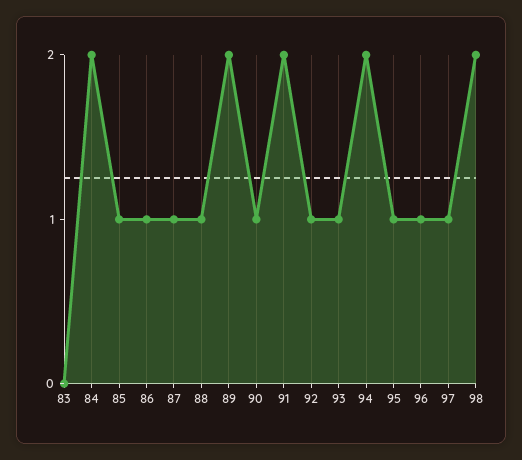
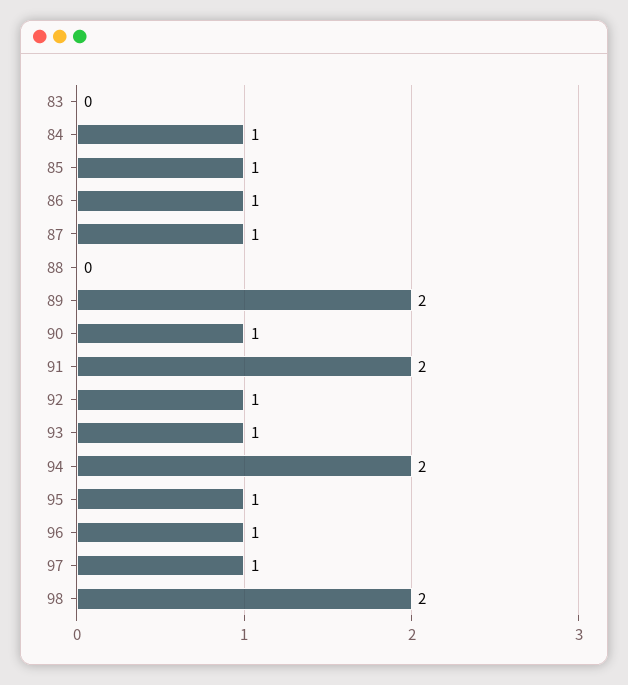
84: 2 -> 1
88: 1 -> 0

